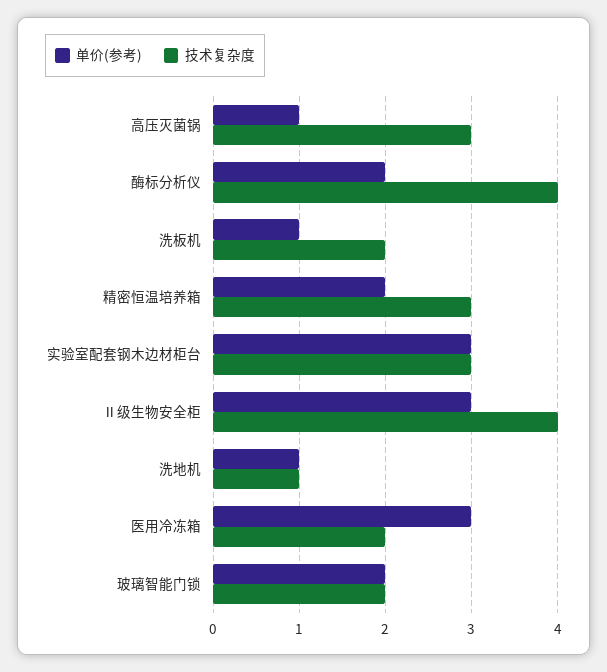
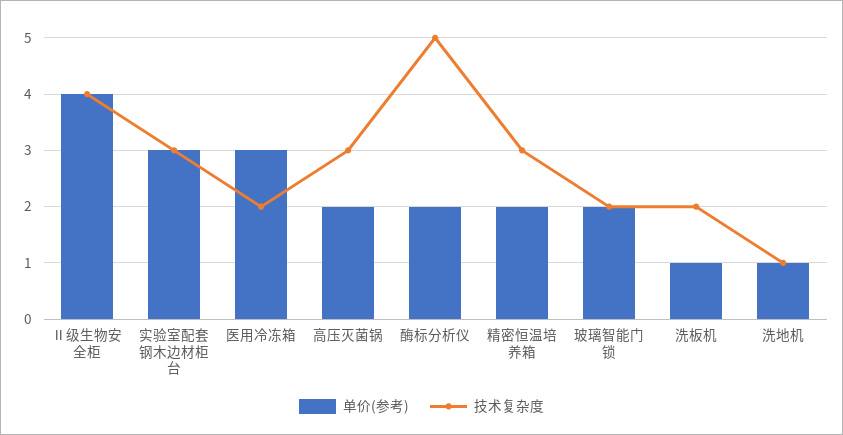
单价(参考), 高压灭菌锅: 1 -> 2
技术复杂度, 酶标分析仪: 4 -> 5
单价(参考), Ⅱ级生物安全柜: 3 -> 4

